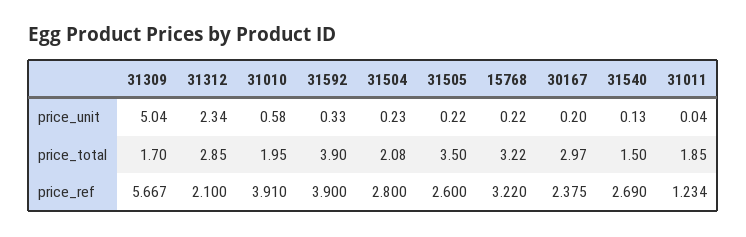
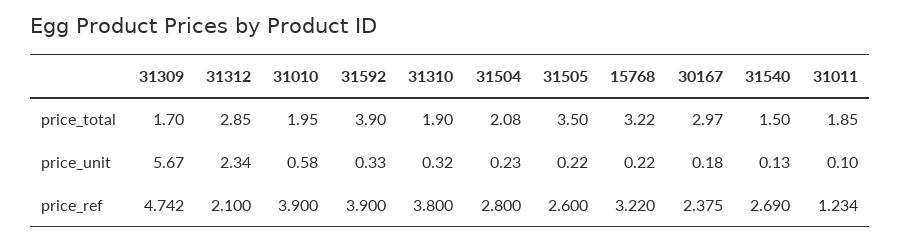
31309, price_unit: 5.04 -> 5.67
30167, price_unit: 0.2 -> 0.18
31011, price_unit: 0.04 -> 0.1
31309, price_ref: 5.667 -> 4.742
31010, price_ref: 3.91 -> 3.9
31310, price_total: none -> 1.9
31310, price_unit: none -> 0.32
31310, price_ref: none -> 3.8

